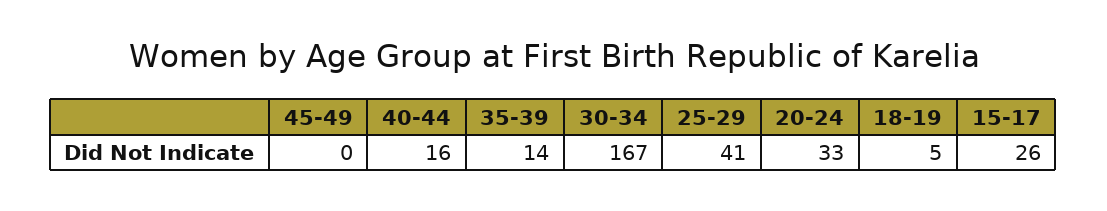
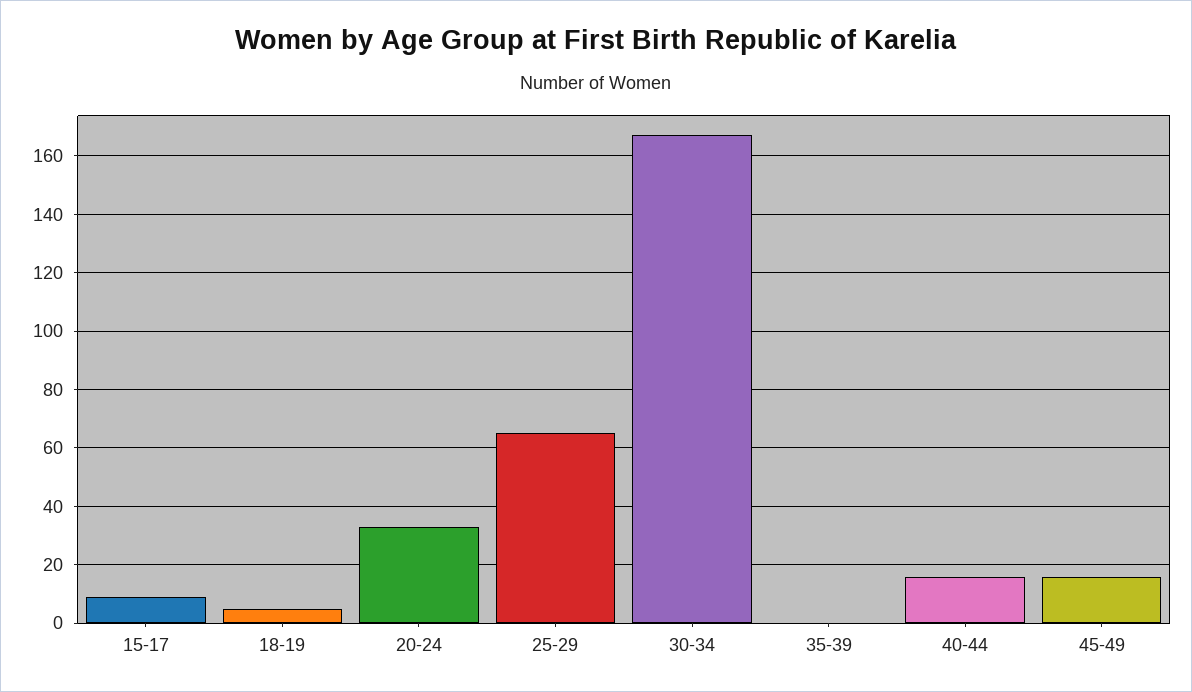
45-49: 0 -> 15
35-39: 14 -> 0
25-29: 41 -> 65
15-17: 26 -> 10

